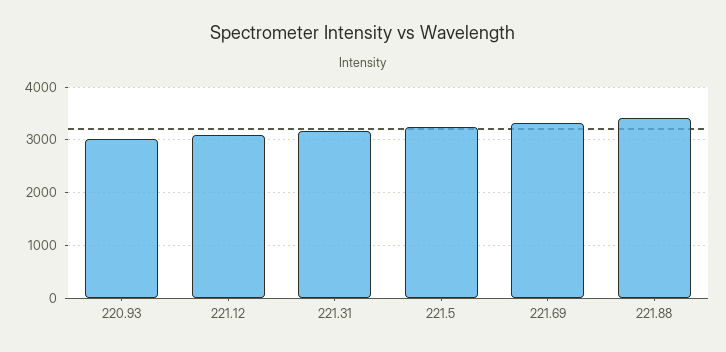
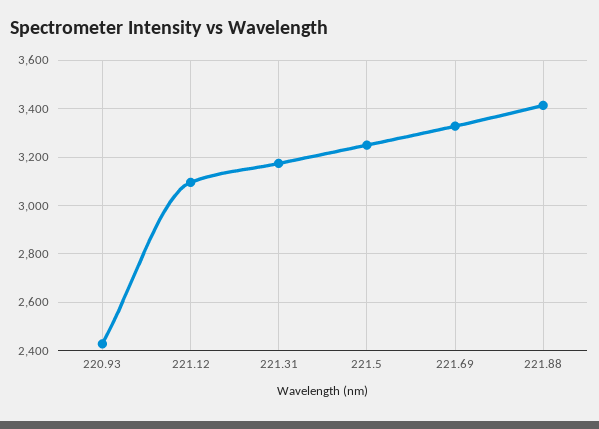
220.93: 3000 -> 2425

